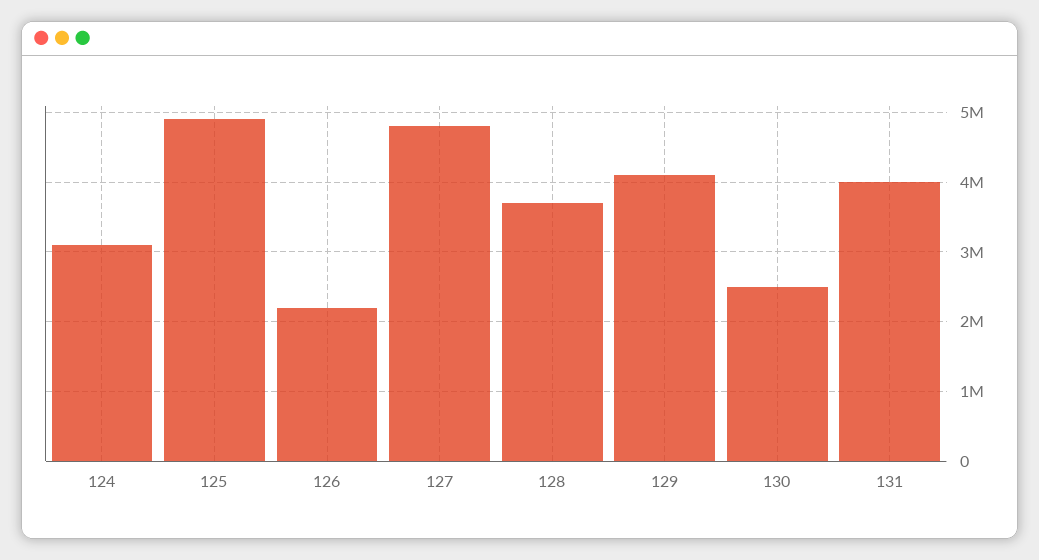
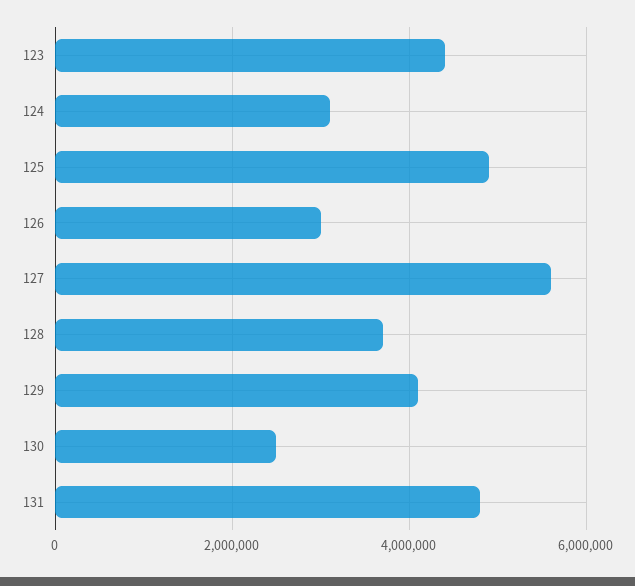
126: 2200000 -> 3000000
127: 4800000 -> 5600000
131: 4000000 -> 4800000
123: none -> 4400000

